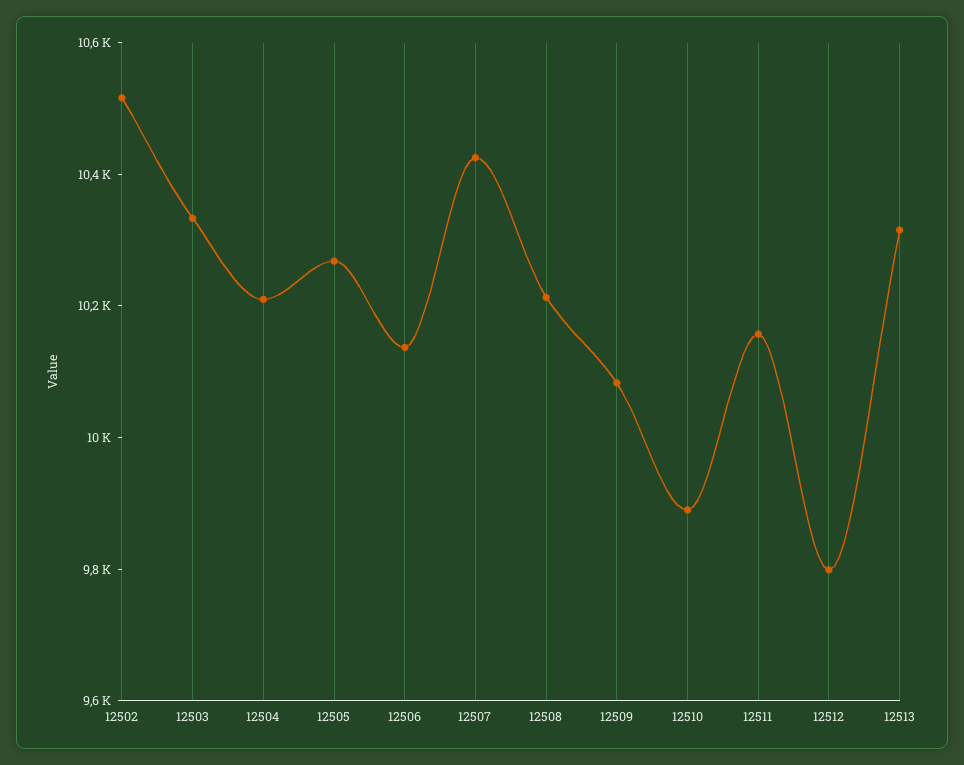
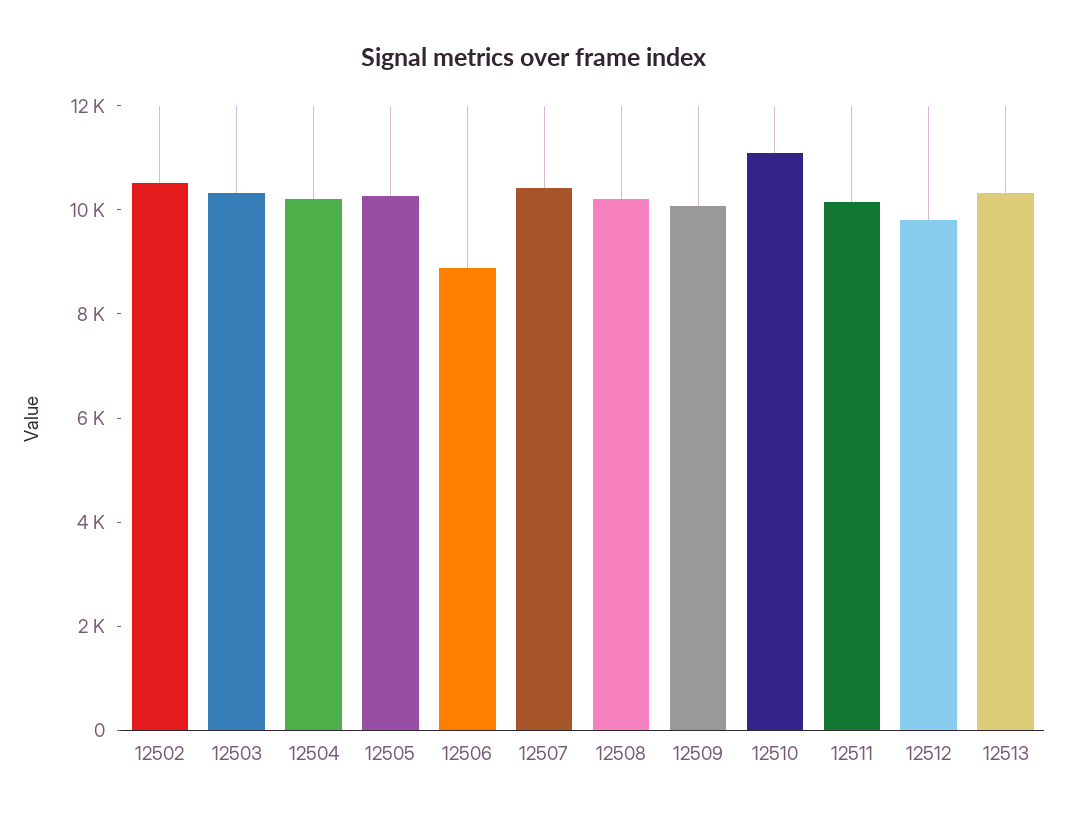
12506: 10150 -> 9000
12510: 9900 -> 11000

